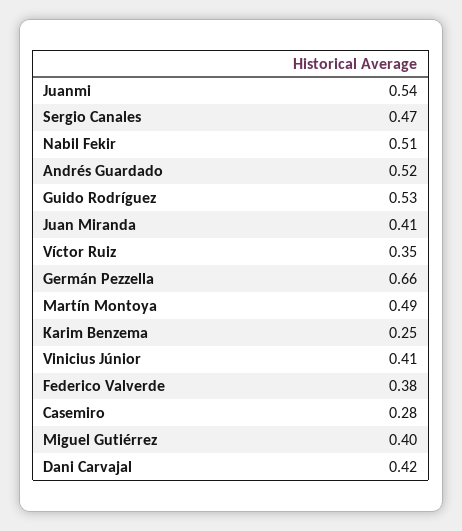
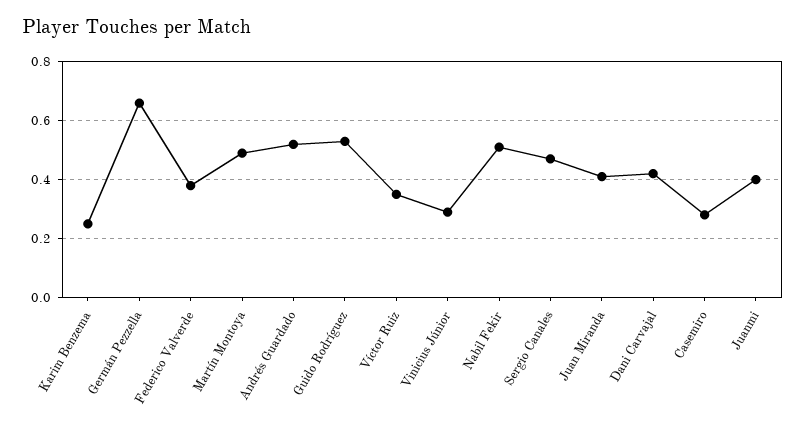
Juanmi: 0.54 -> 0.4
Vinicius Júnior: 0.41 -> 0.3
Miguel Gutiérrez: 0.4 -> none

